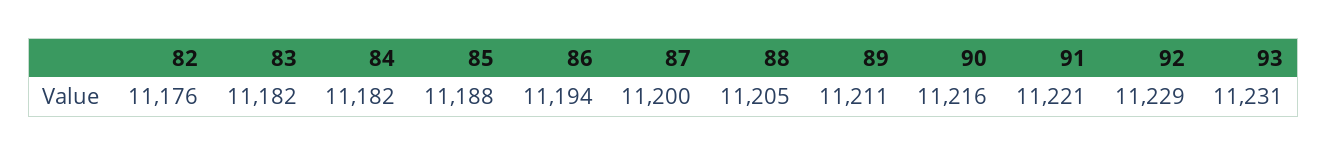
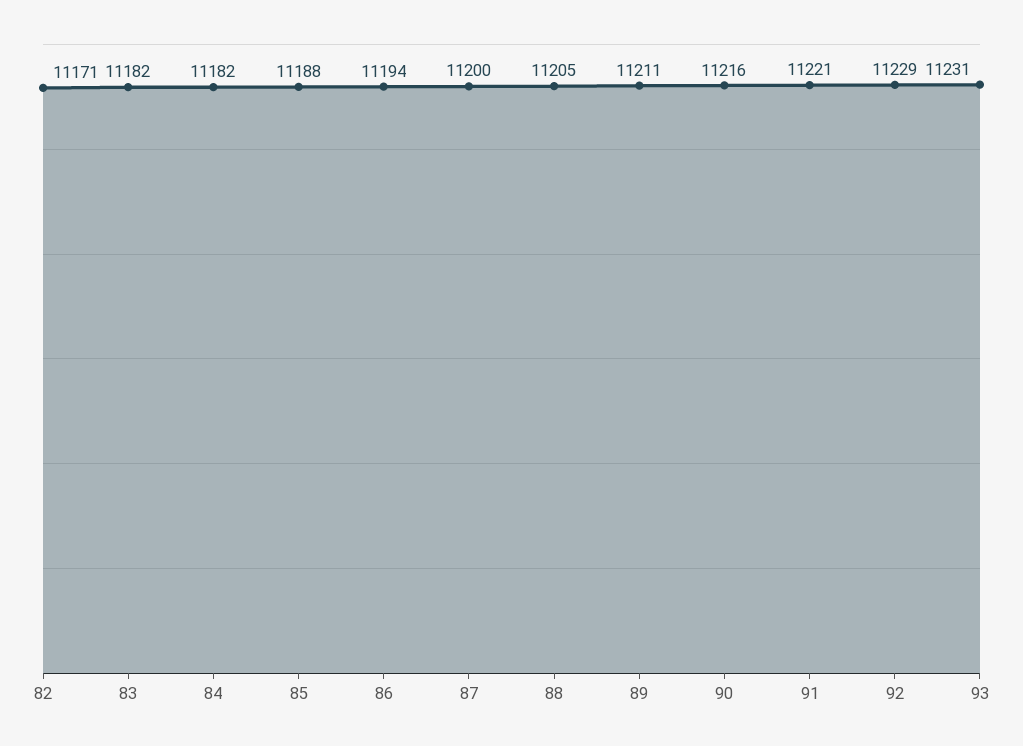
82: 11176 -> 11171

